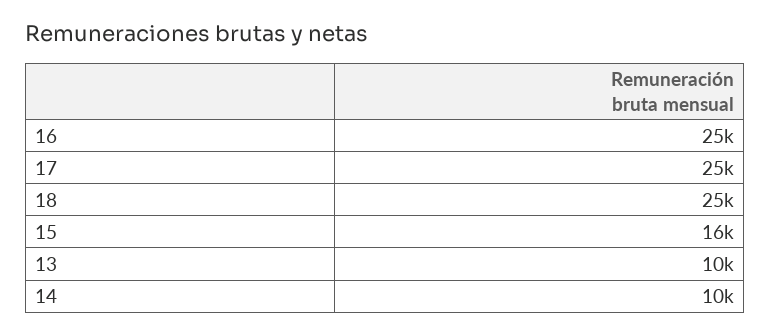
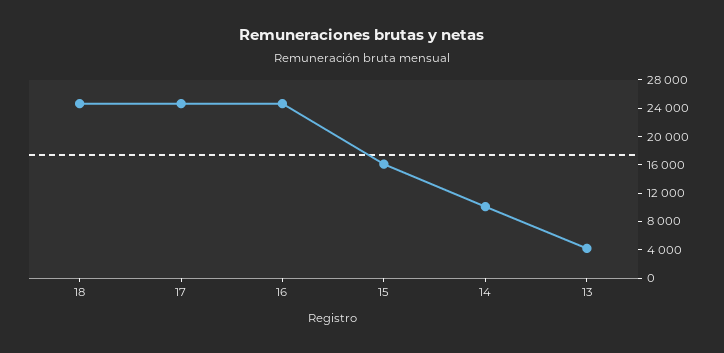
13: 10000 -> 4000

